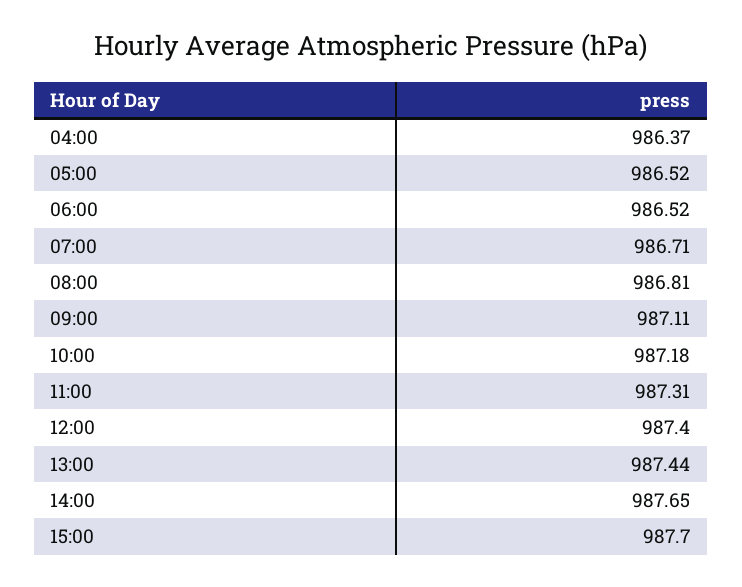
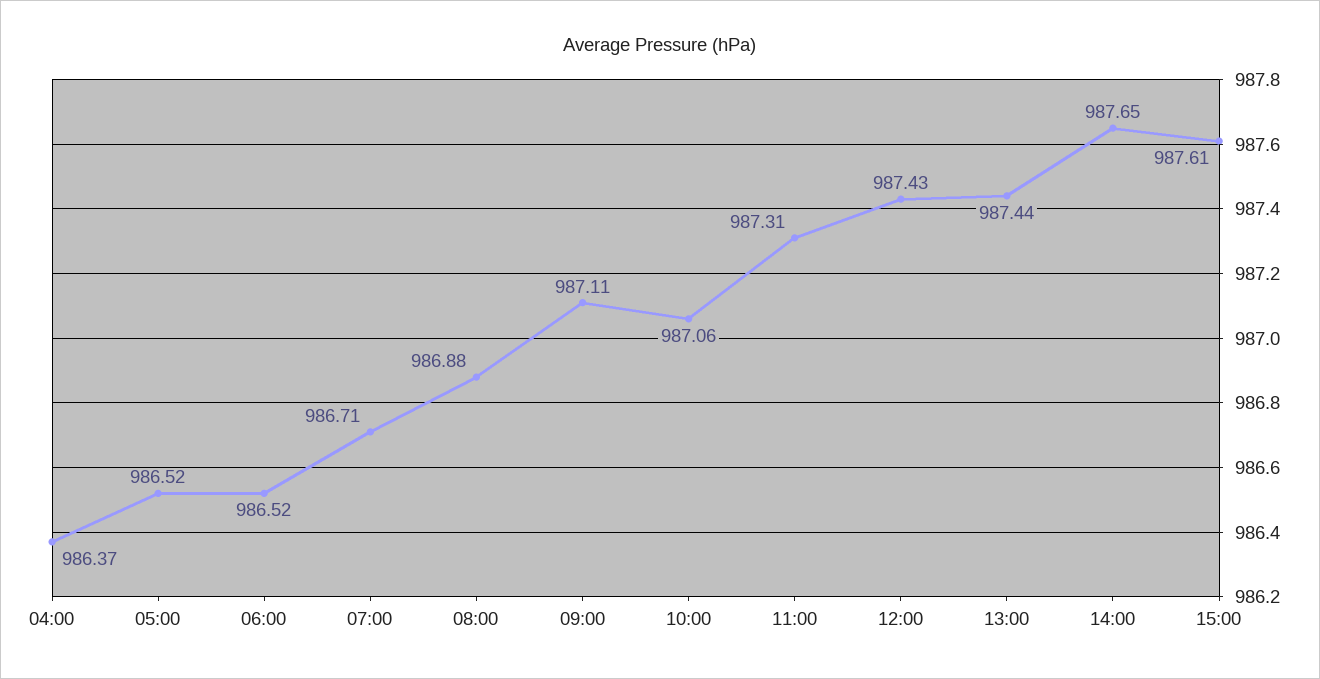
08:00: 986.81 -> 986.88
10:00: 987.18 -> 987.06
12:00: 987.4 -> 987.43
15:00: 987.7 -> 987.61

